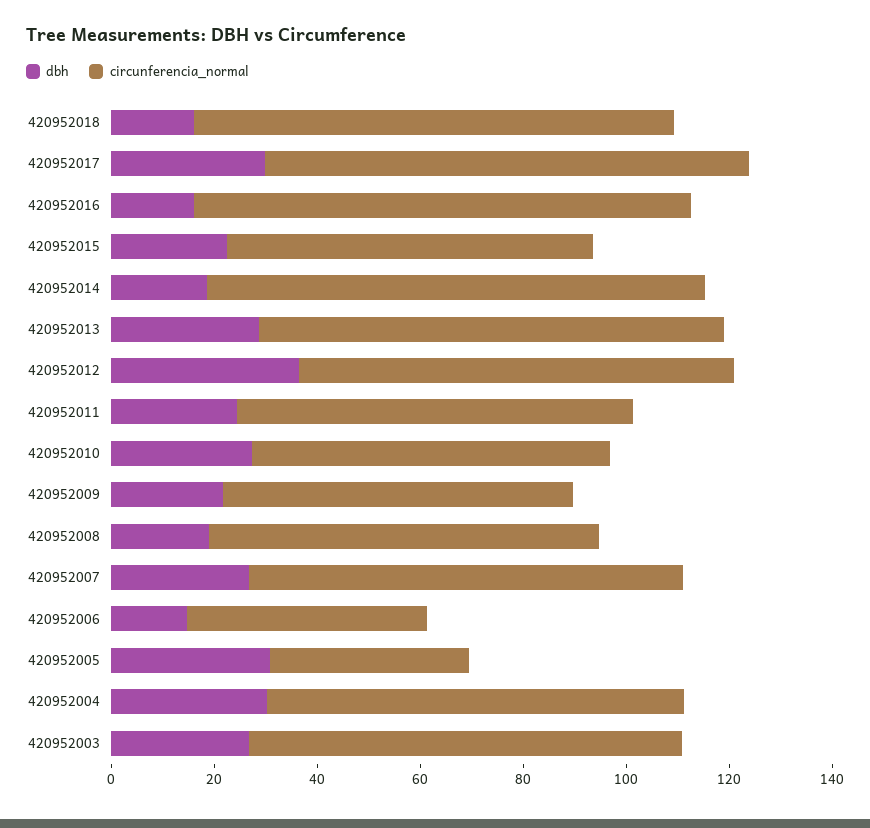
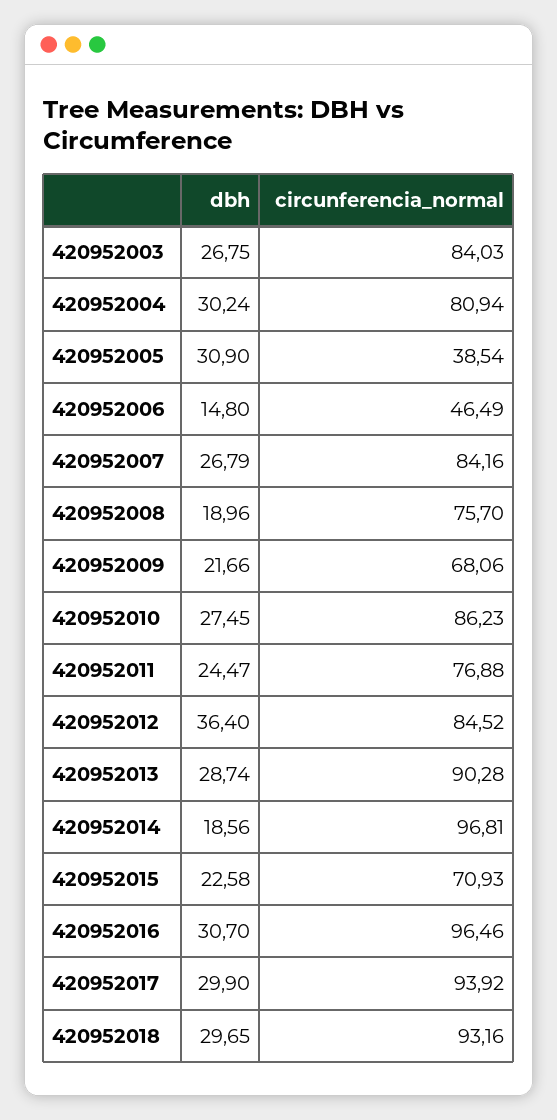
dbh, 420952018: 15 -> 29.65
dbh, 420952016: 15 -> 30.7
circunferencia_normal, 420952010: 70 -> 86.23

